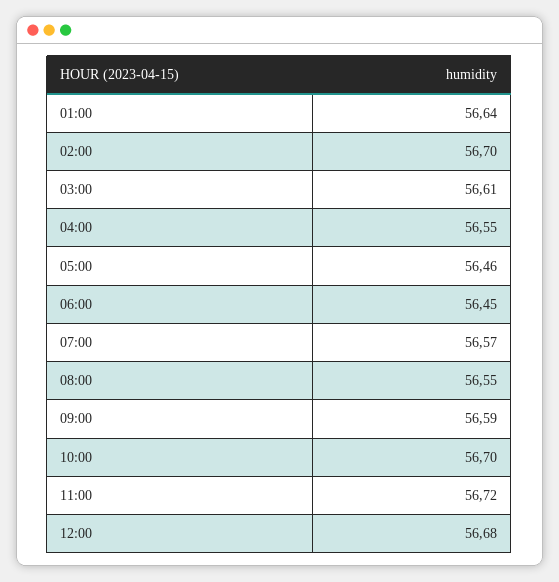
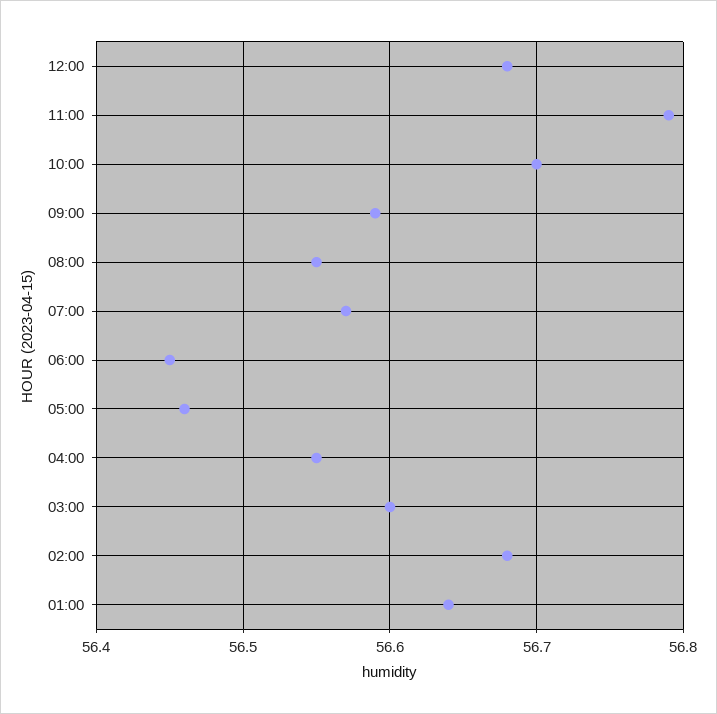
02:00: 56.7 -> 56.68
03:00: 56.61 -> 56.6
11:00: 56.72 -> 56.79

